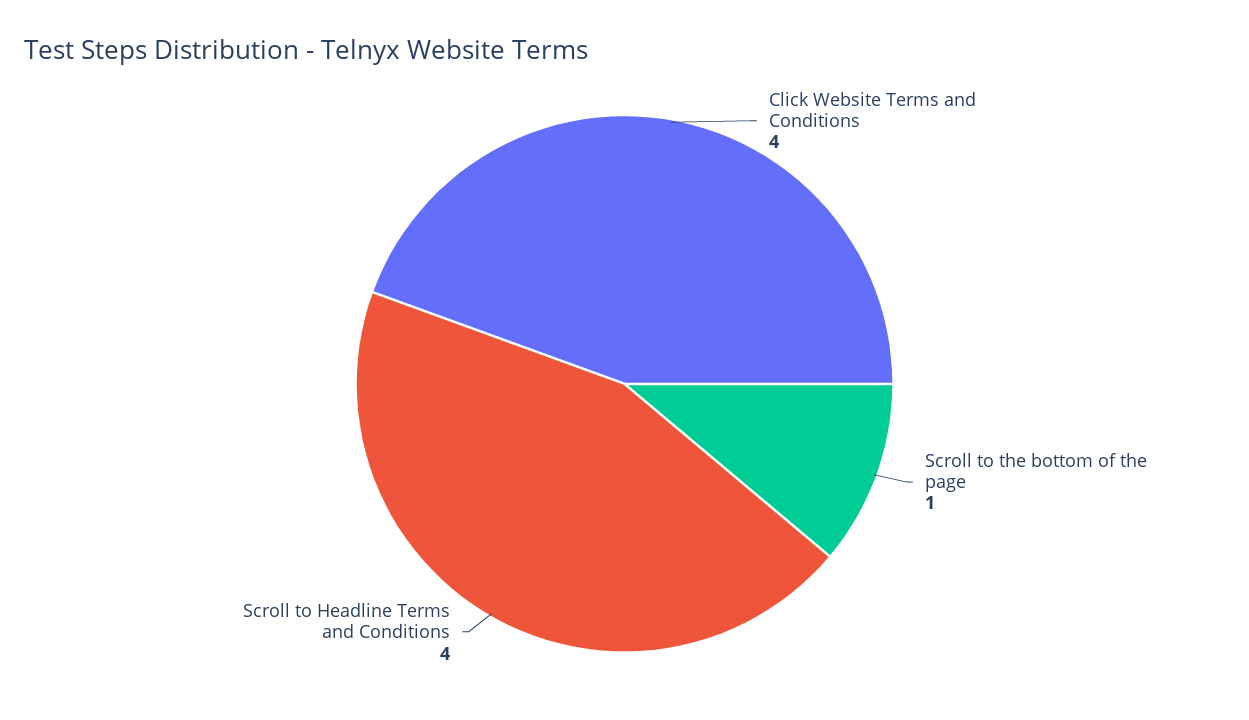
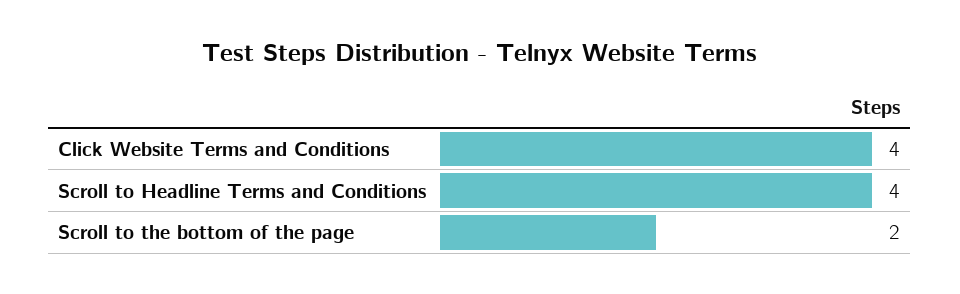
Scroll to the bottom of the page: 1 -> 2

